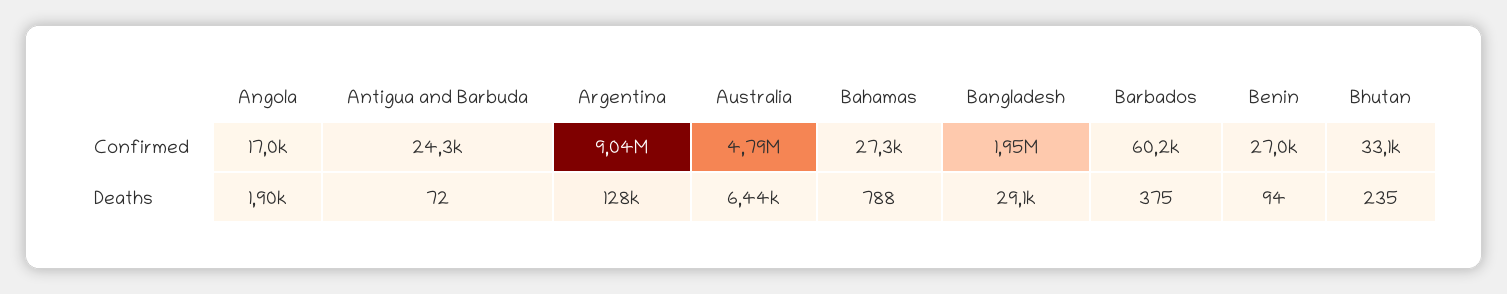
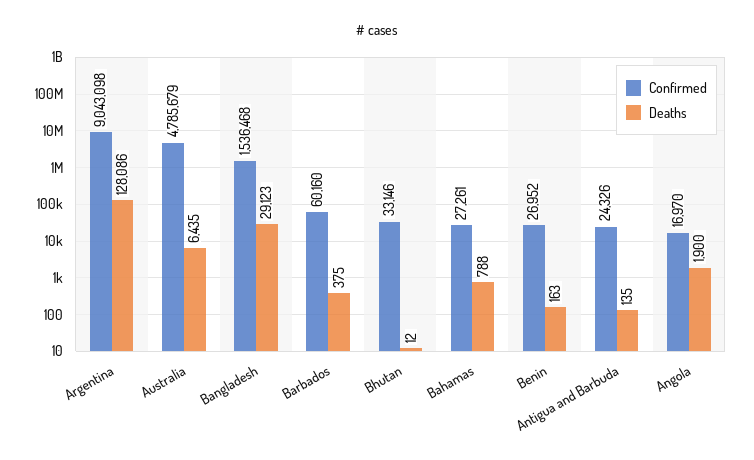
Confirmed, Bangladesh: 1950000 -> 1536468
Deaths, Antigua and Barbuda: 72 -> 135
Deaths, Benin: 94 -> 163
Deaths, Bhutan: 235 -> 12

